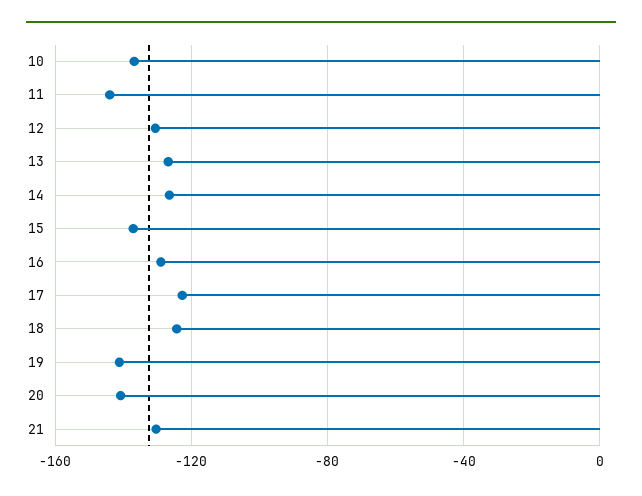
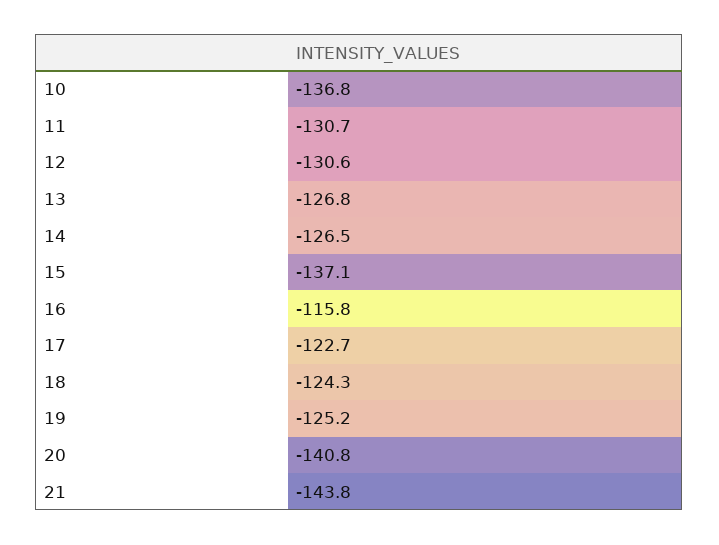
11: -145 -> -130.7
16: -130 -> -115.8
19: -140 -> -125.2
21: -130 -> -143.8

